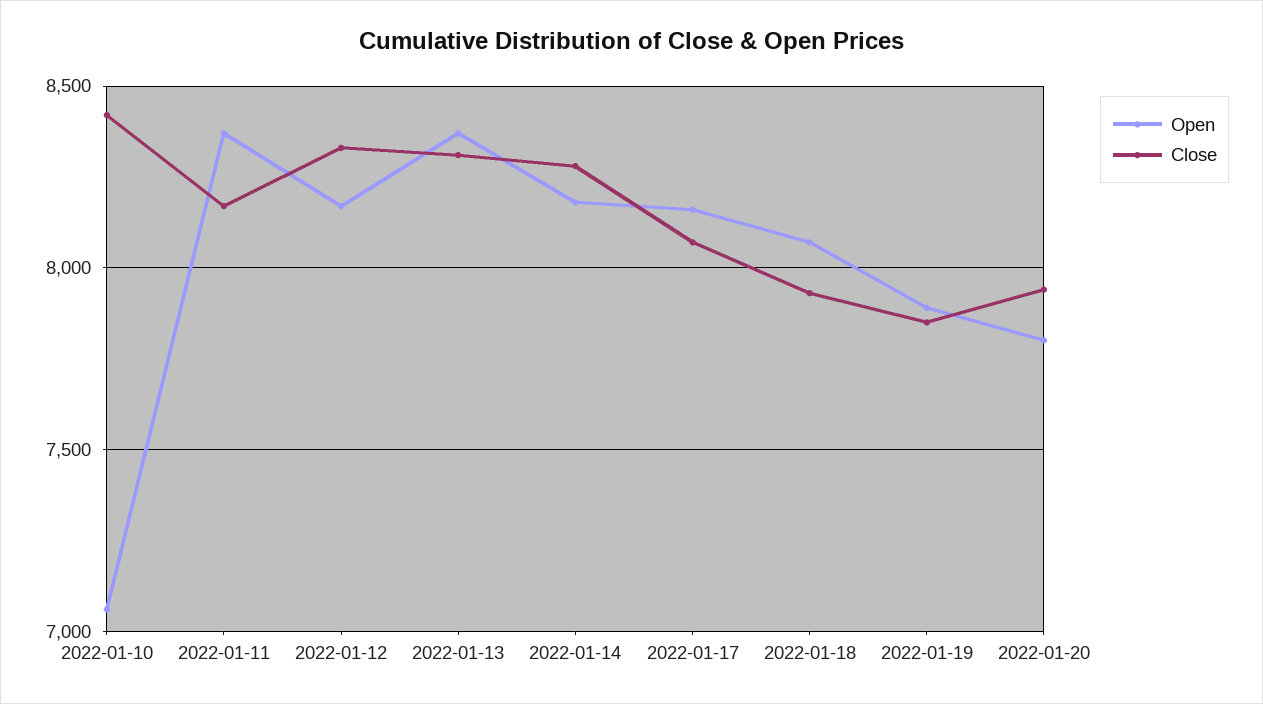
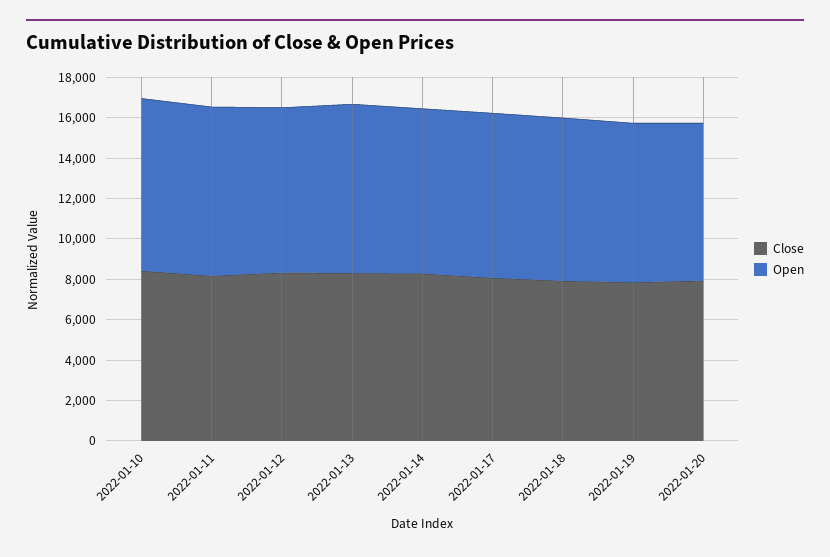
Open, 2022-01-10: 7050 -> 8500

